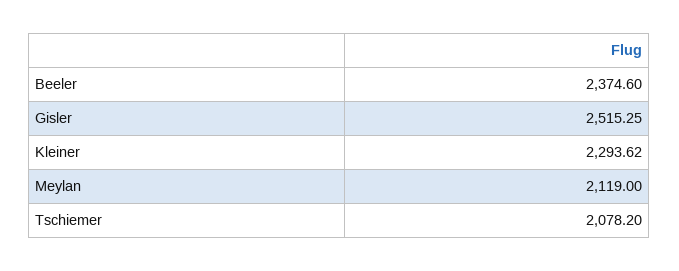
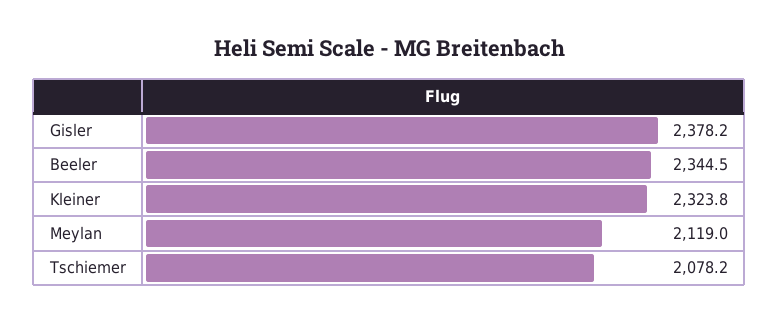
Beeler: 2374.6 -> 2344.5
Gisler: 2515.25 -> 2378.2
Kleiner: 2293.62 -> 2323.8

